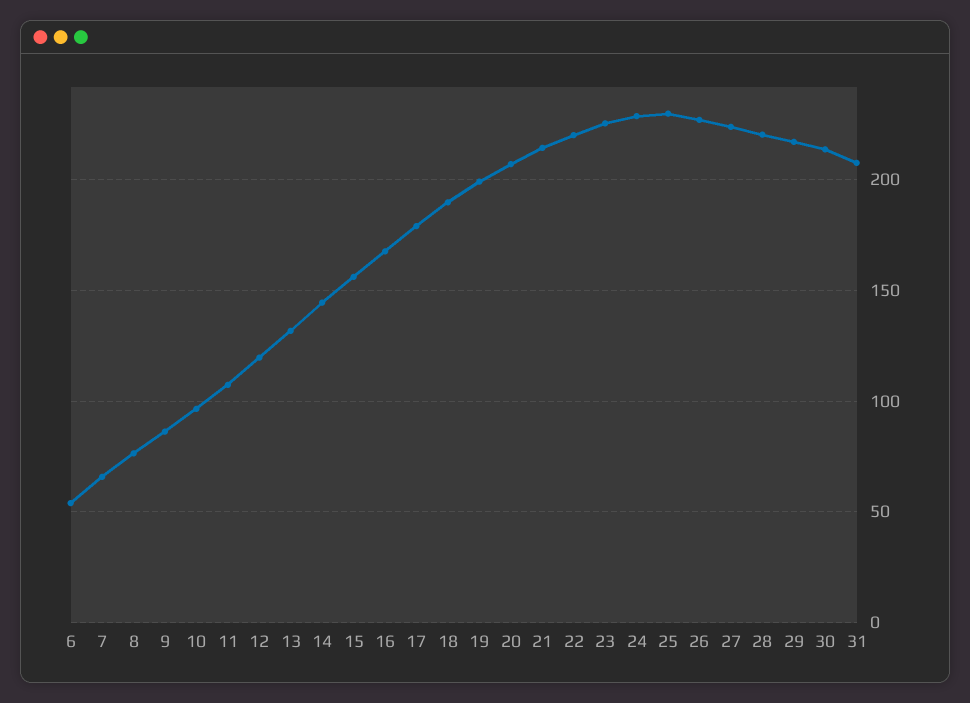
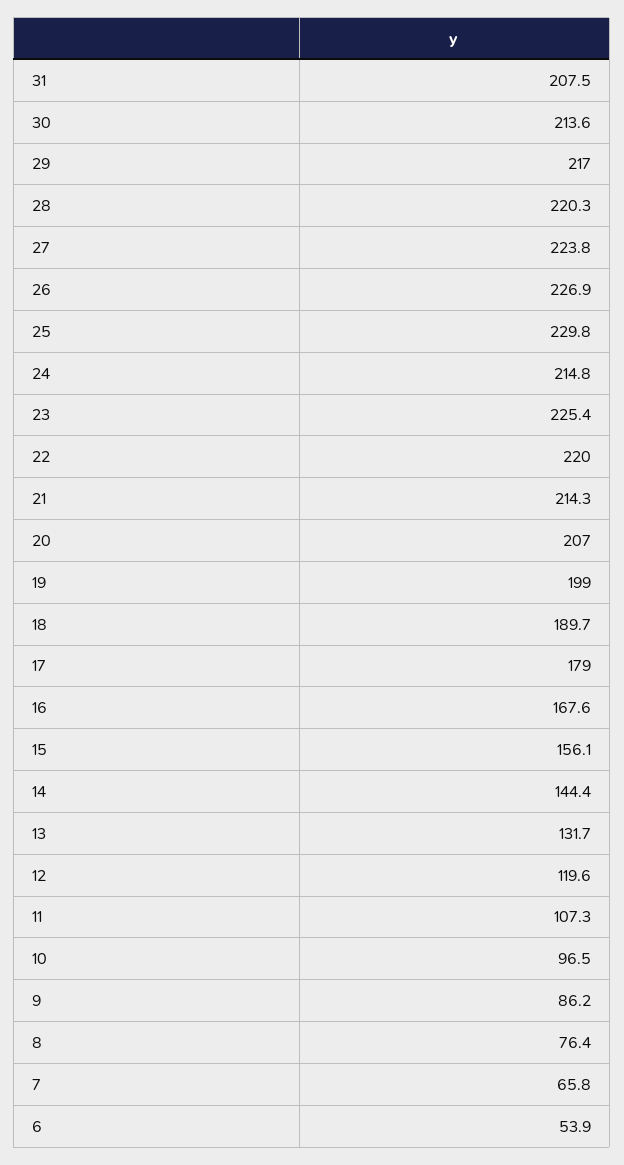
24: 230 -> 214.8

